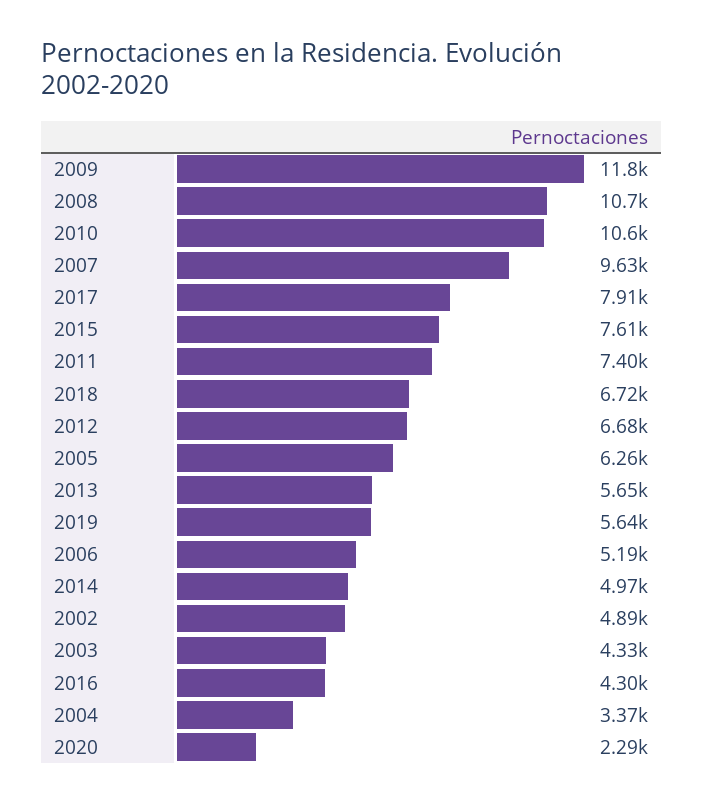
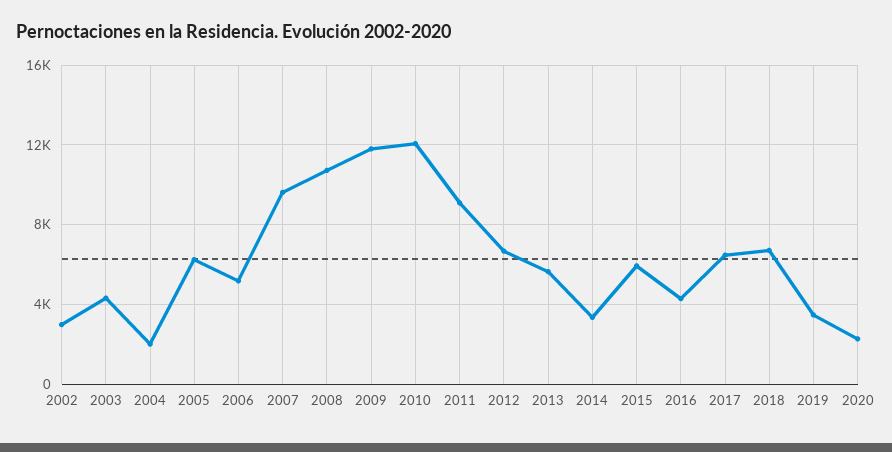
2010: 10600 -> 12000
2017: 7910 -> 6500
2015: 7610 -> 6000
2011: 7400 -> 9000
2019: 5640 -> 3500
2014: 4970 -> 3500
2002: 4890 -> 3000
2004: 3370 -> 2000

